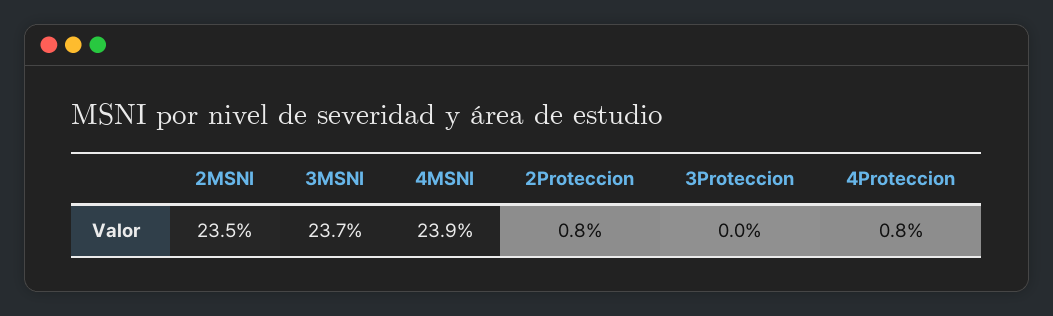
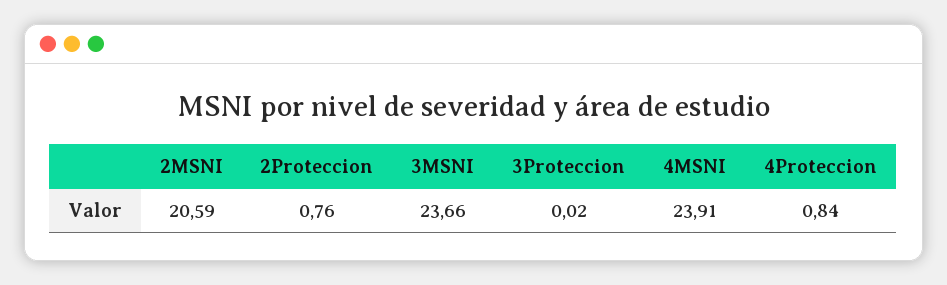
2MSNI: 23.5 -> 20.59

